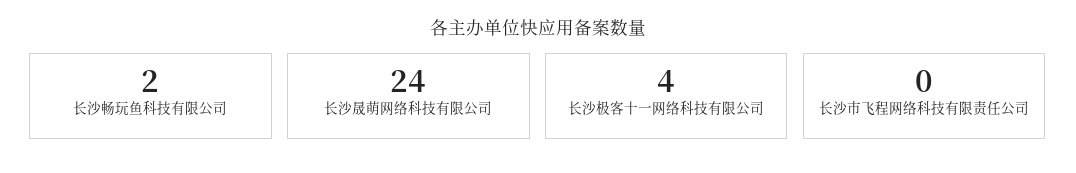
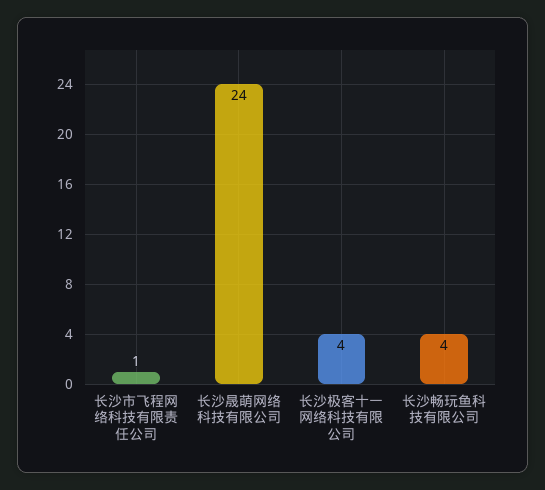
长沙畅玩鱼科技有限公司: 2 -> 4
长沙市飞程网络科技有限责任公司: 0 -> 1

